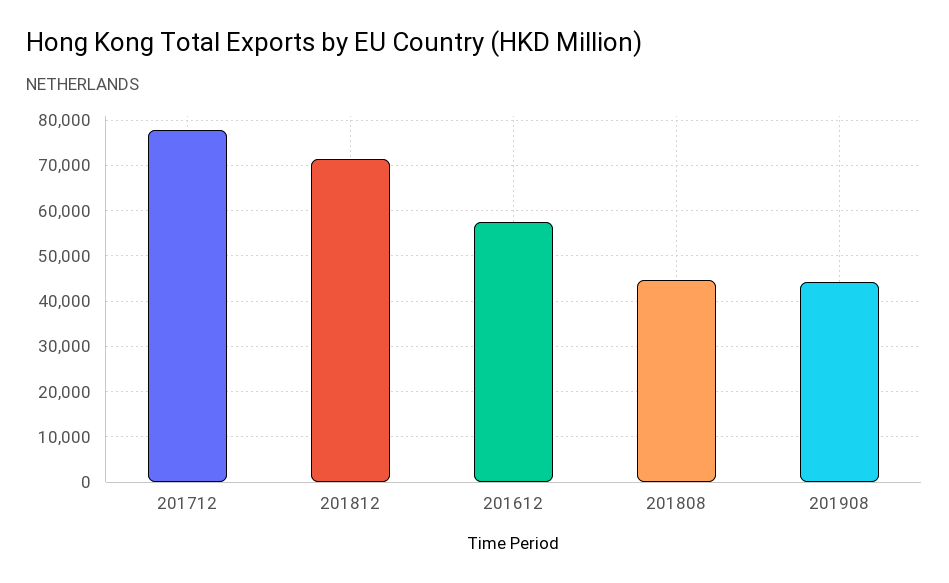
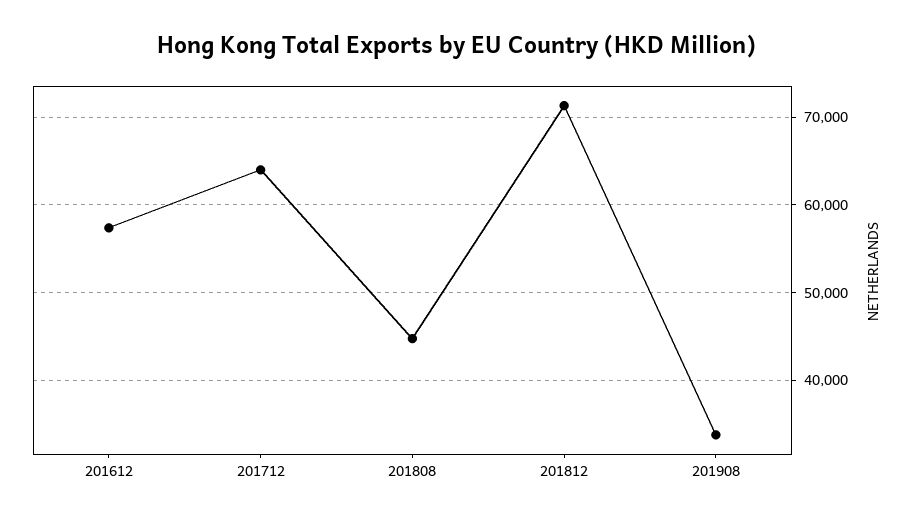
201712: 78000 -> 64000
201908: 44000 -> 34000

